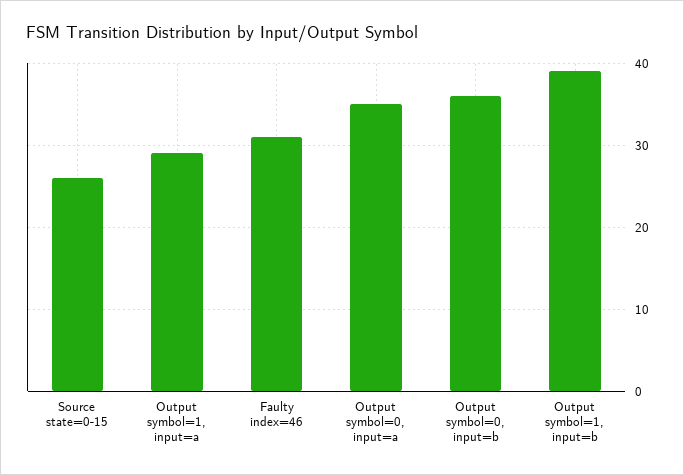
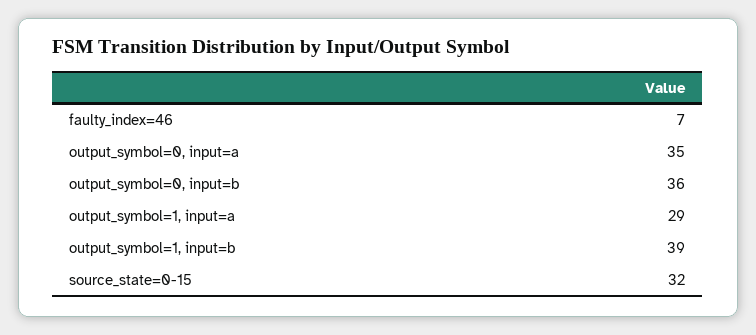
Source state=0-15: 26 -> 32
Faulty index=46: 31 -> 7

